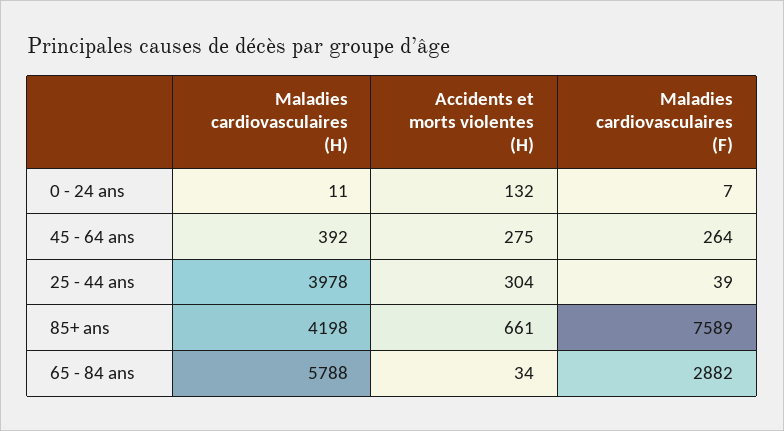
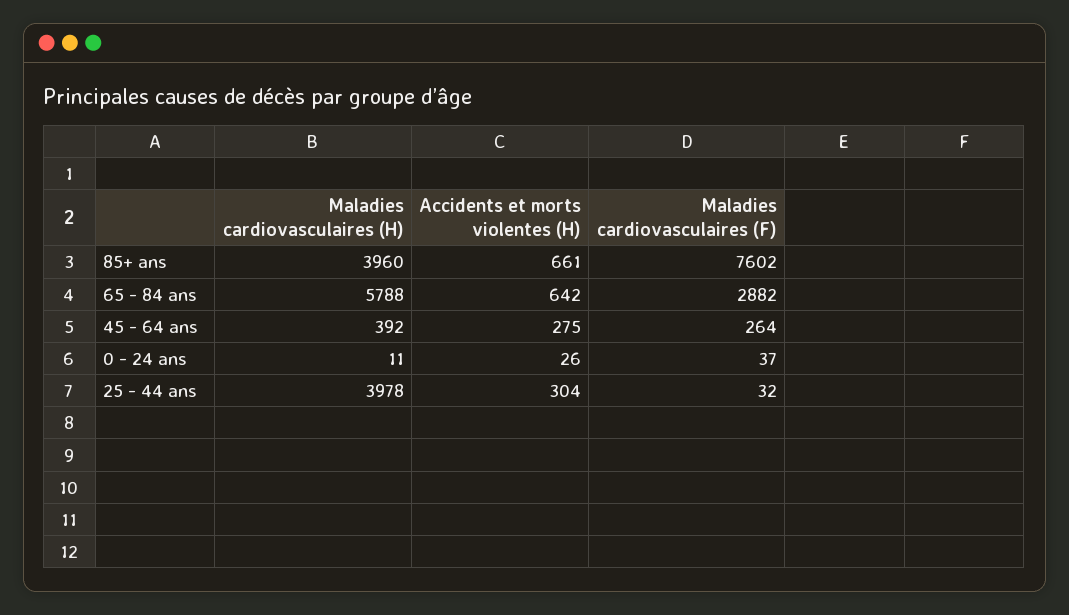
Accidents et morts violentes (H), 0 - 24 ans: 132 -> 26
Maladies cardiovasculaires (F), 0 - 24 ans: 7 -> 37
Maladies cardiovasculaires (F), 25 - 44 ans: 39 -> 32
Maladies cardiovasculaires (H), 85+ ans: 4198 -> 3960
Maladies cardiovasculaires (F), 85+ ans: 7589 -> 7602
Accidents et morts violentes (H), 65 - 84 ans: 34 -> 642

